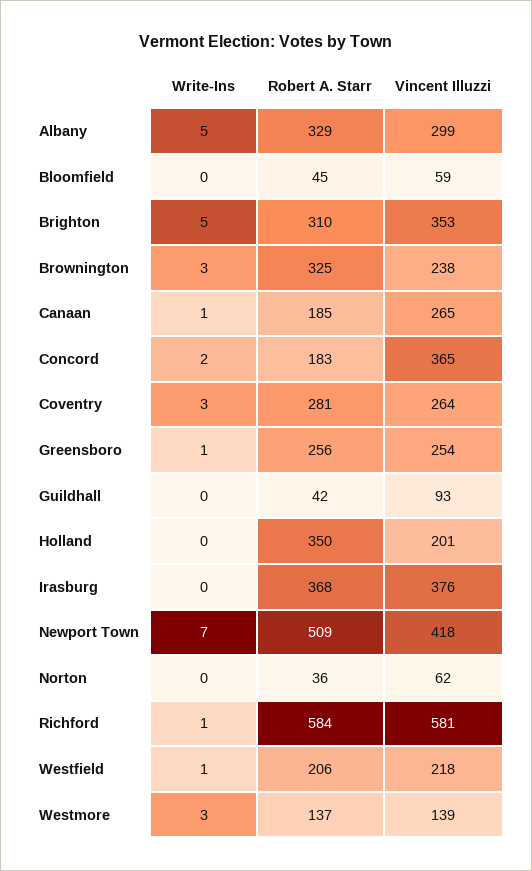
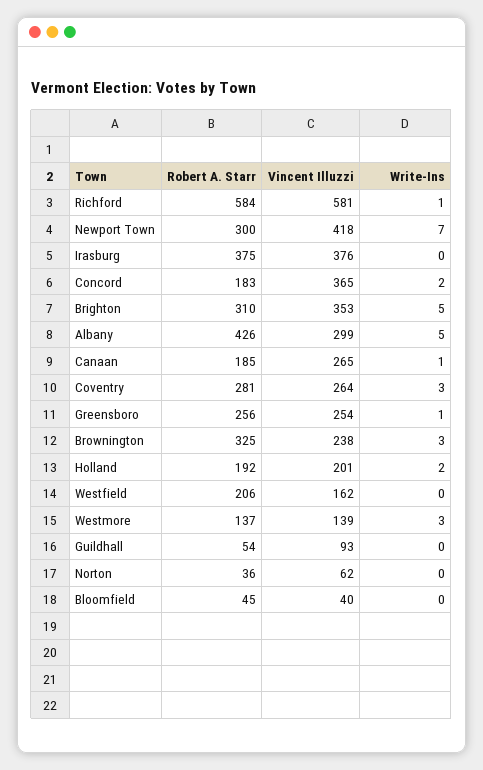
Robert A. Starr, Albany: 329 -> 426
Vincent Illuzzi, Bloomfield: 59 -> 40
Robert A. Starr, Guildhall: 42 -> 54
Write-Ins, Holland: 0 -> 2
Robert A. Starr, Holland: 350 -> 192
Robert A. Starr, Irasburg: 368 -> 375
Robert A. Starr, Newport Town: 509 -> 300
Write-Ins, Westfield: 1 -> 0
Vincent Illuzzi, Westfield: 218 -> 162

